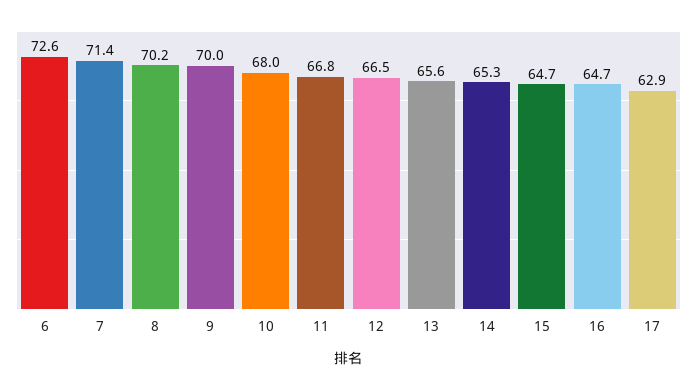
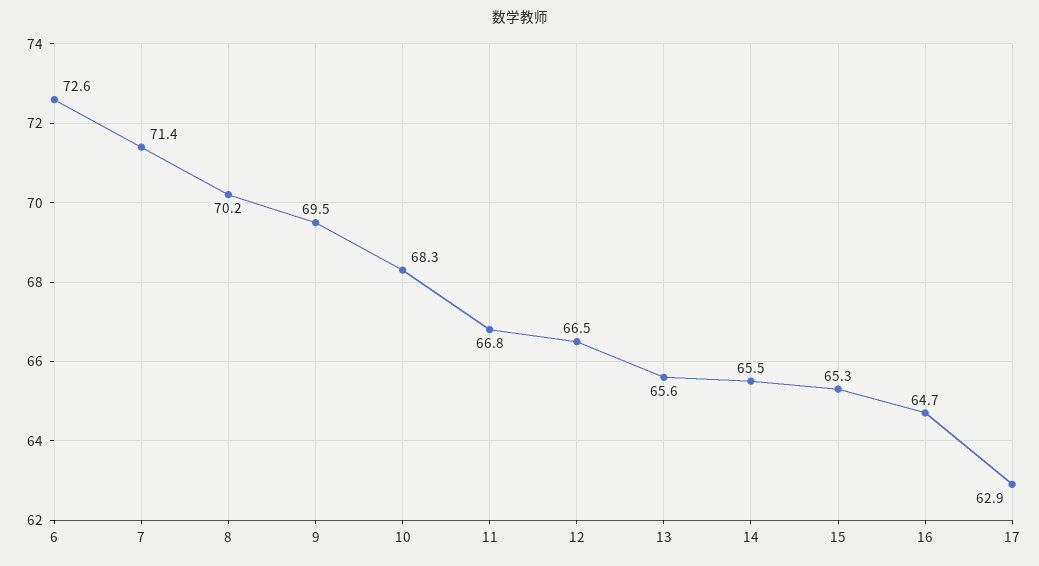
9: 70 -> 69.5
10: 68 -> 68.3
14: 65.3 -> 65.5
15: 64.7 -> 65.3

